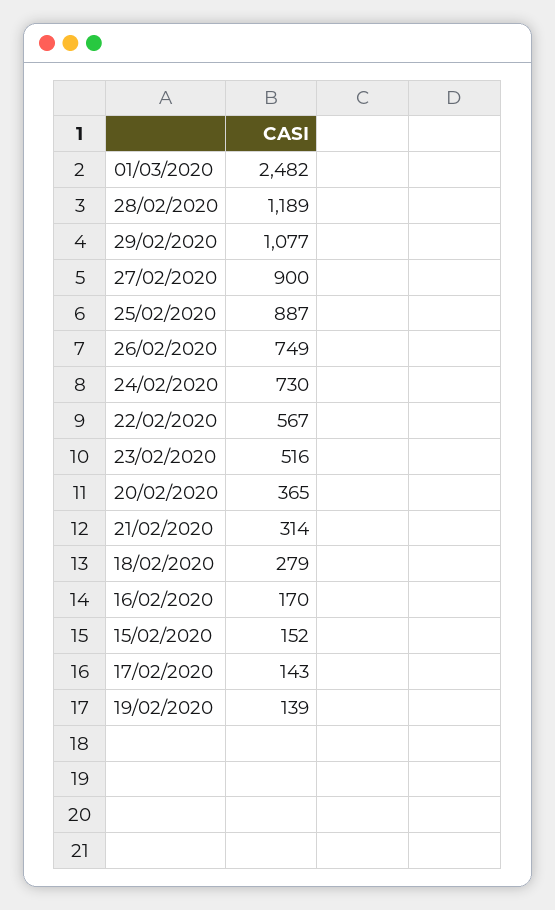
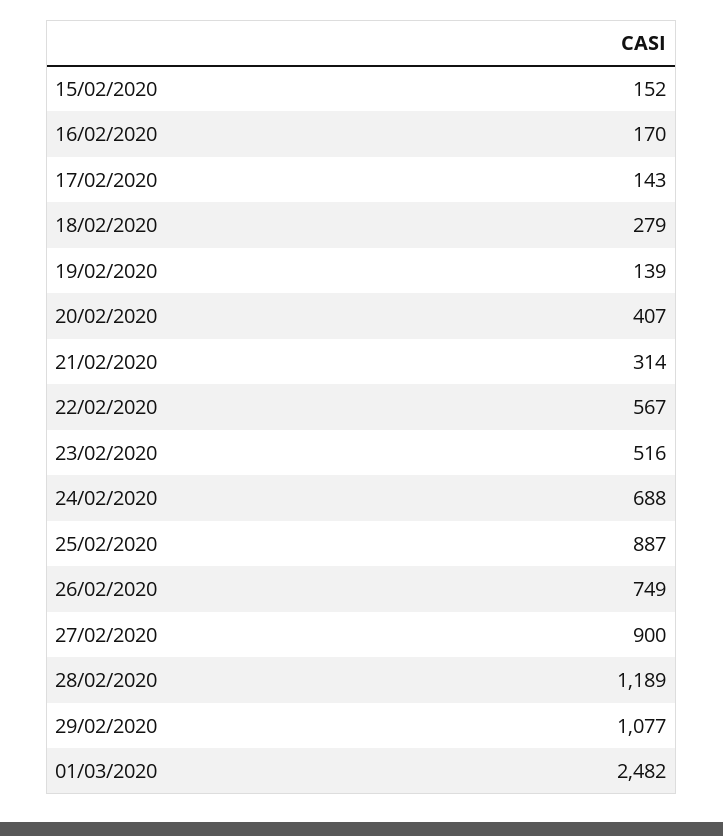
24/02/2020: 730 -> 688
20/02/2020: 365 -> 407

